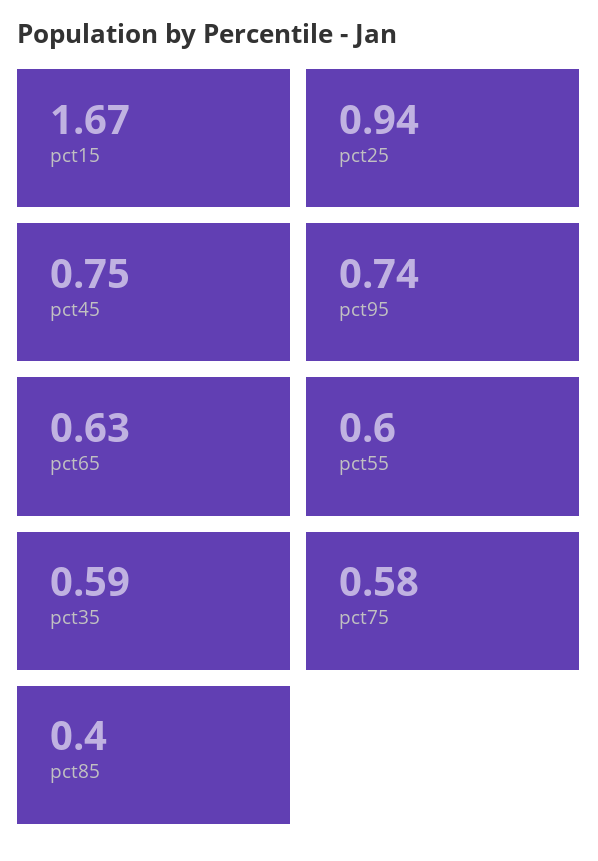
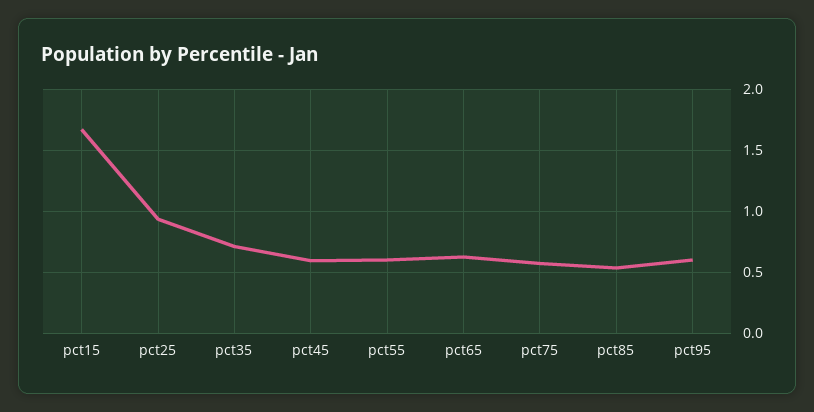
pct45: 0.75 -> 0.6
pct95: 0.74 -> 0.6
pct35: 0.59 -> 0.7
pct85: 0.4 -> 0.55

